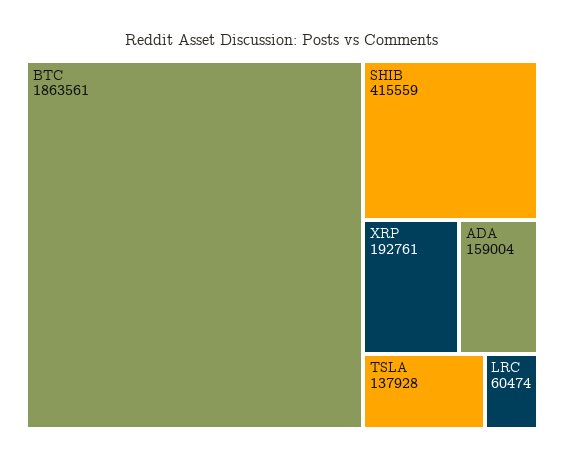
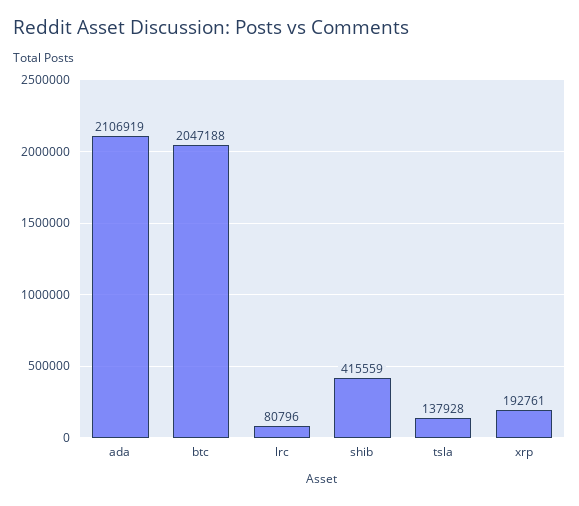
BTC: 1863561 -> 2047188
ADA: 159004 -> 2106919
LRC: 60474 -> 80796

